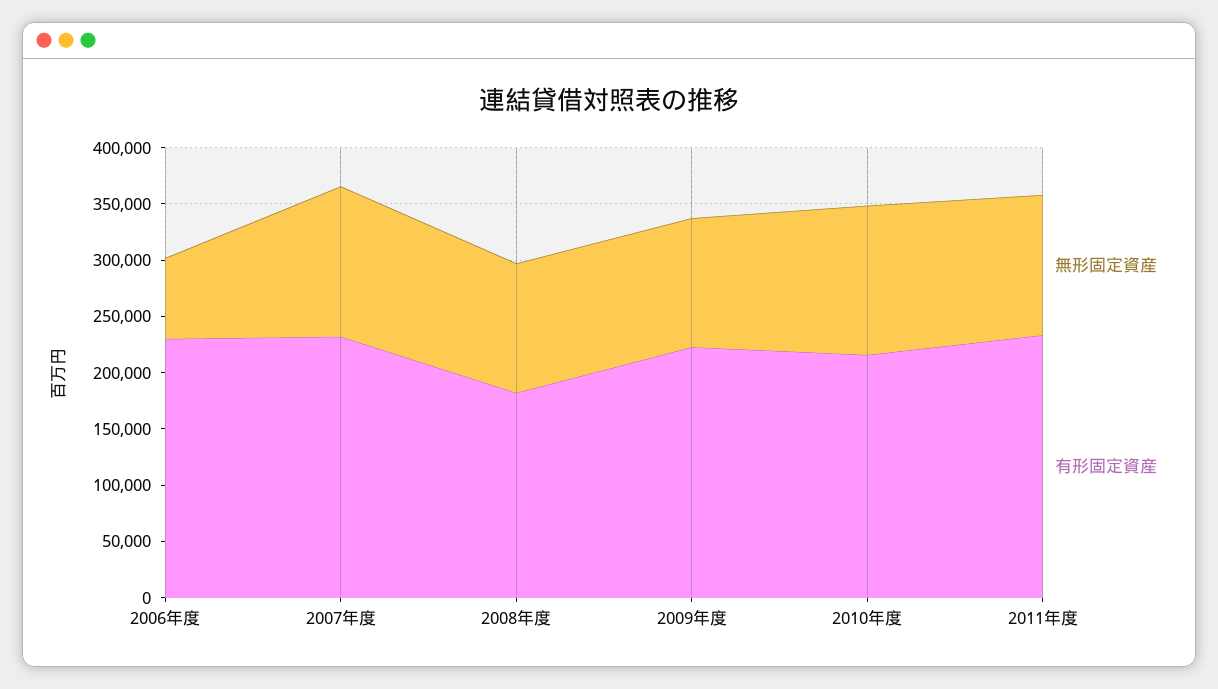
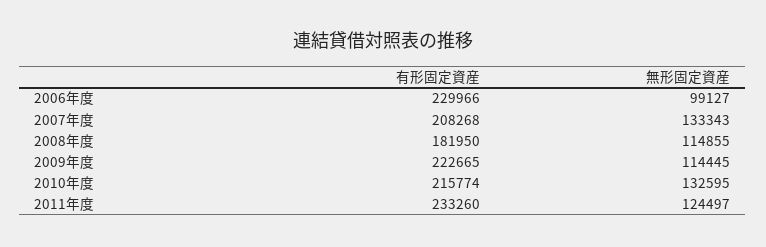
無形固定資産, 2006年度: 70000 -> 99127
有形固定資産, 2007年度: 230000 -> 208268

